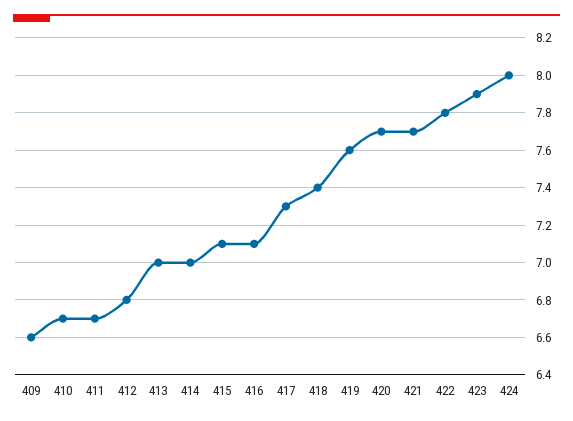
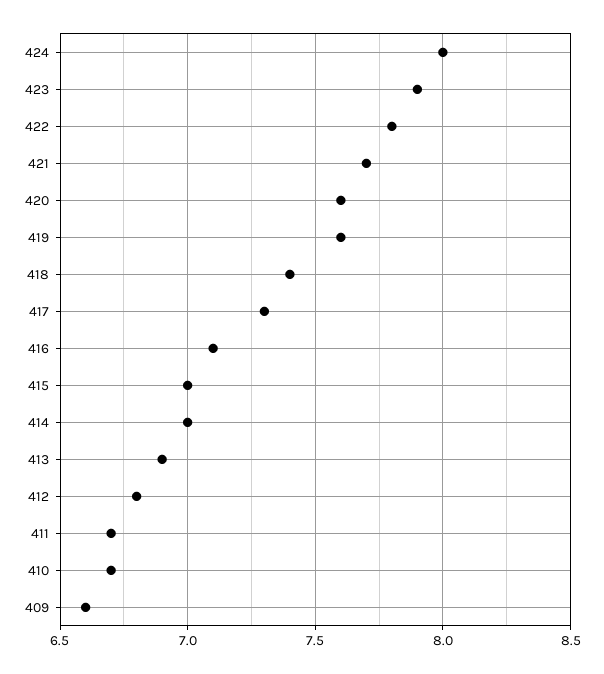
413: 7 -> 6.9
415: 7.1 -> 7
420: 7.7 -> 7.6

